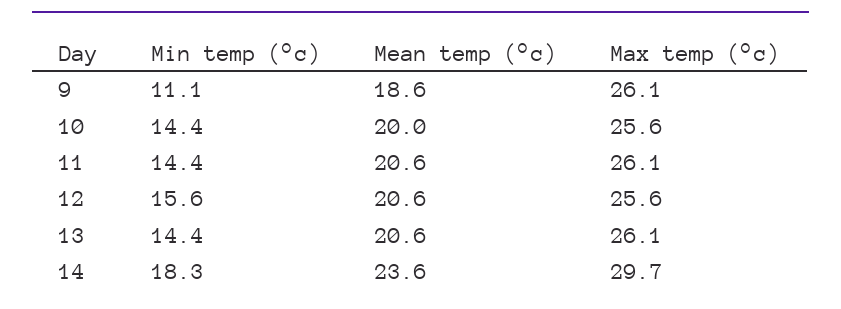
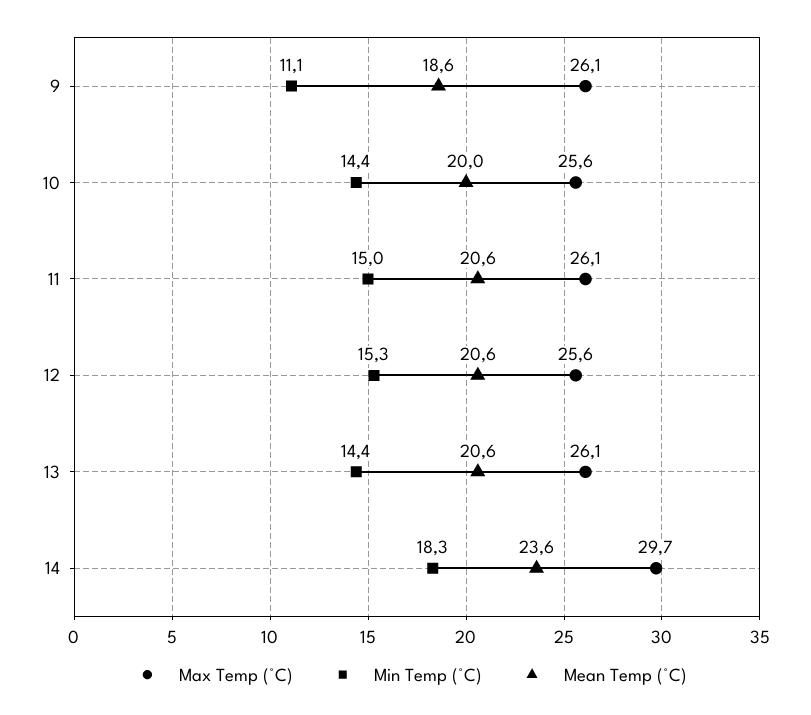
Min temp (°c), 11: 14.4 -> 15
Min temp (°c), 12: 15.6 -> 15.3

